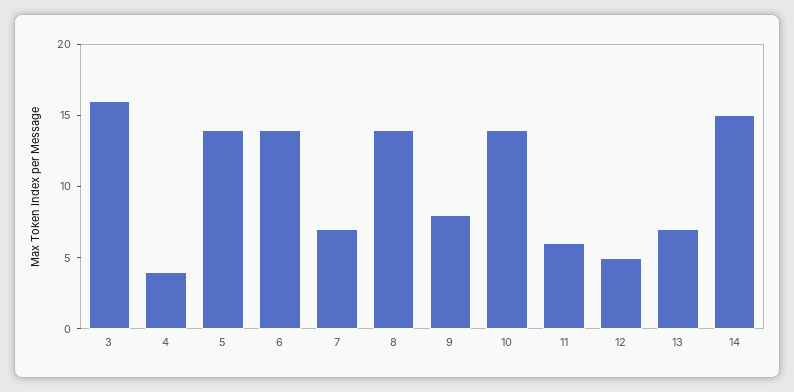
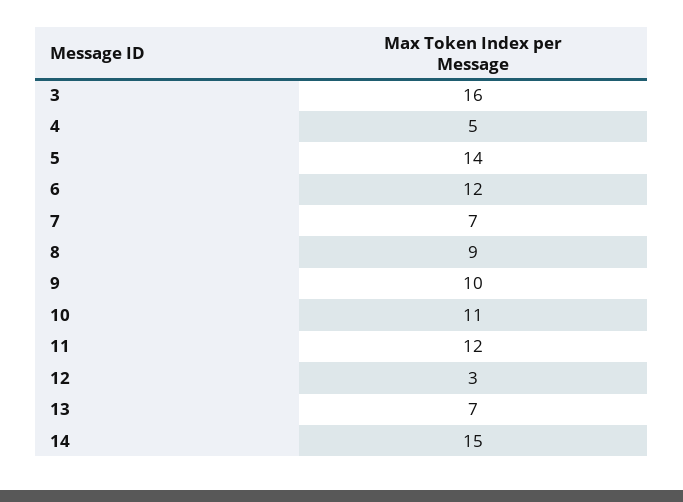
4: 4 -> 5
6: 14 -> 12
8: 14 -> 9
9: 8 -> 10
10: 14 -> 11
11: 6 -> 12
12: 5 -> 3

